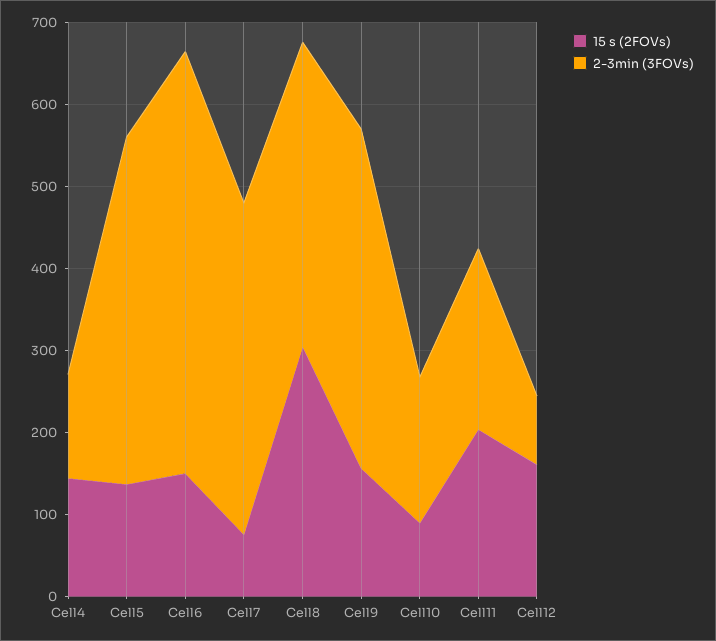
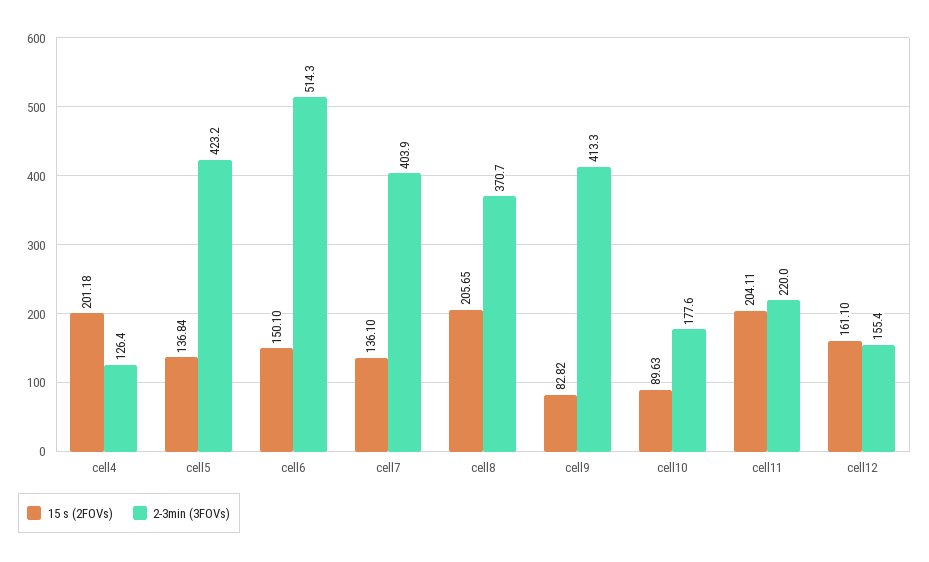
15 s (2FOVs), Cell4: 140 -> 201.18
15 s (2FOVs), Cell7: 80 -> 136.1
15 s (2FOVs), Cell8: 300 -> 205.65
15 s (2FOVs), Cell9: 160 -> 82.82
2-3min (3FOVs), Cell12: 80 -> 155.4

